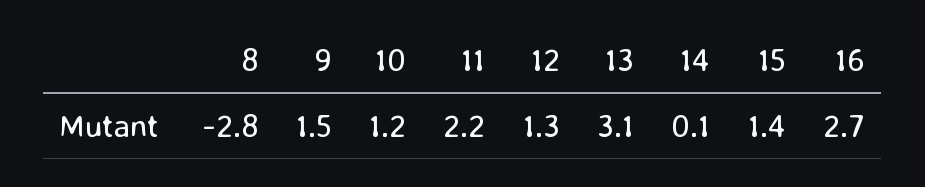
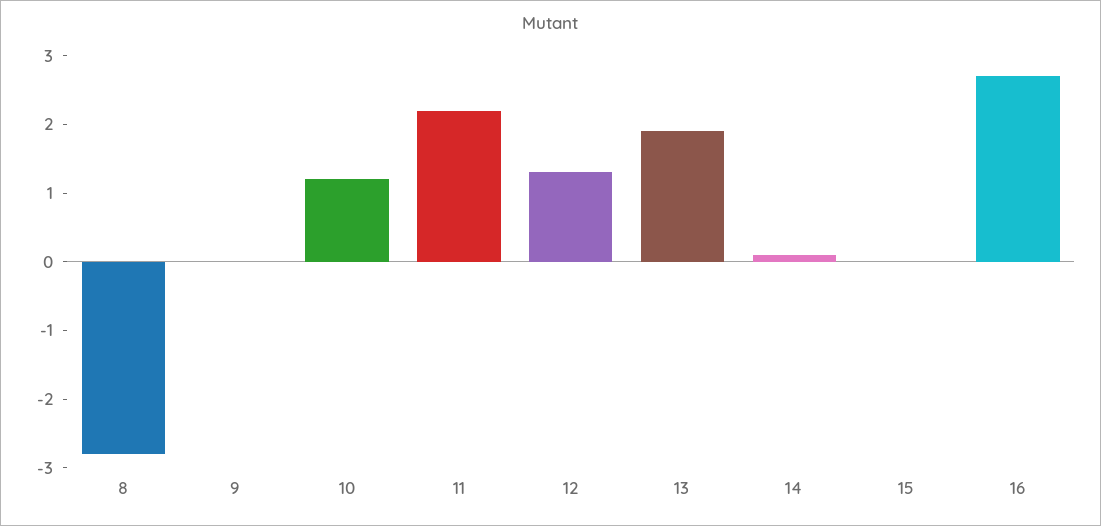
9: 1.5 -> 0
13: 3.1 -> 2
15: 1.4 -> 0

